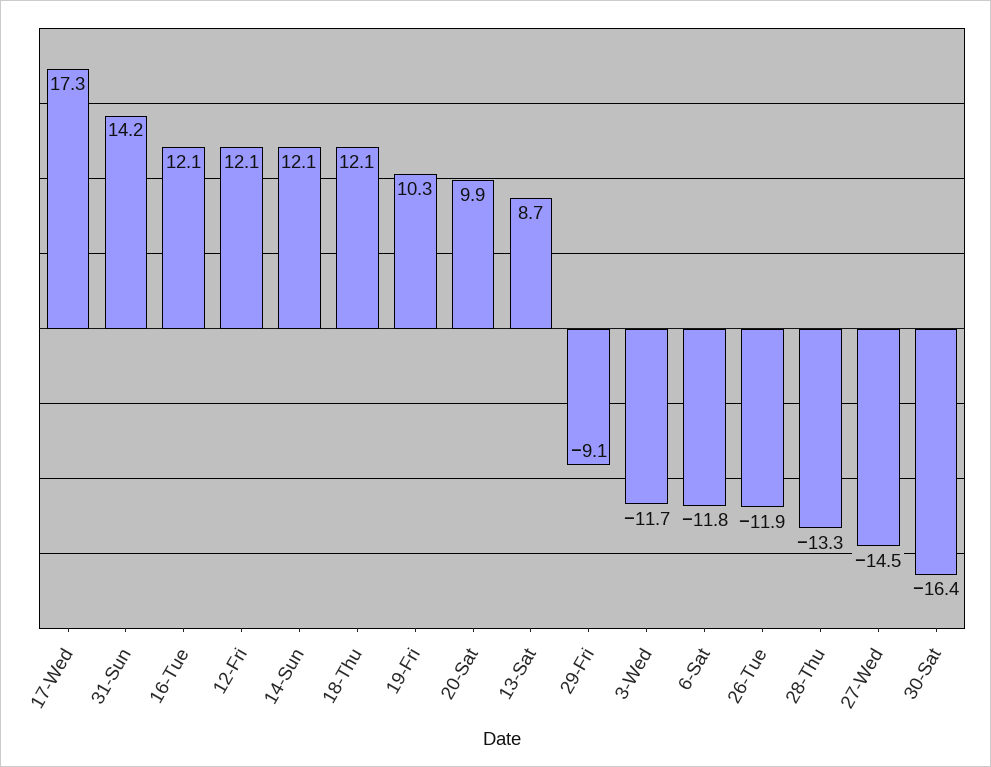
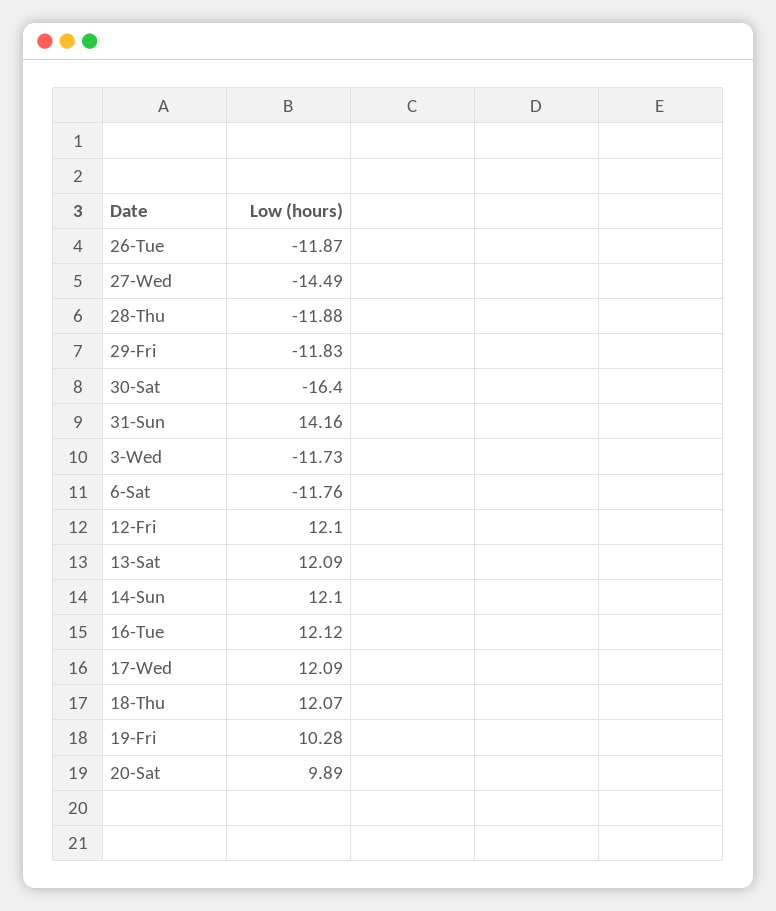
17-Wed: 17.3 -> 12.09
13-Sat: 8.7 -> 12.09
29-Fri: -9.1 -> -11.83
28-Thu: -13.3 -> -11.88

